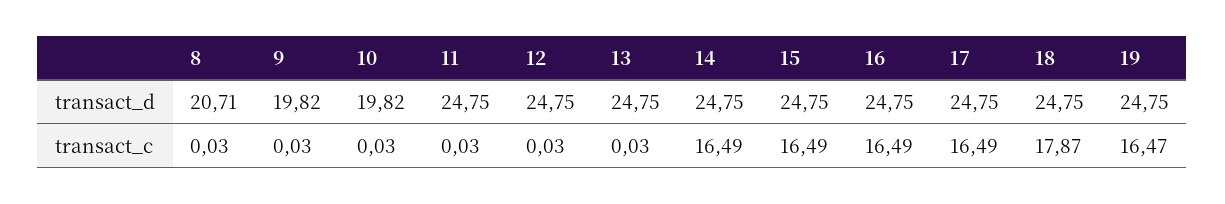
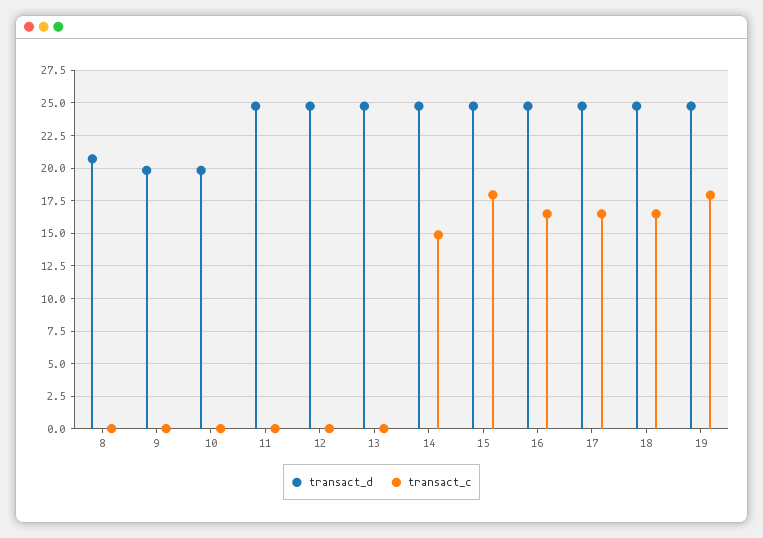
transact_c, 14: 16.49 -> 15
transact_c, 15: 16.49 -> 18
transact_c, 18: 17.87 -> 16.5
transact_c, 19: 16.47 -> 18

